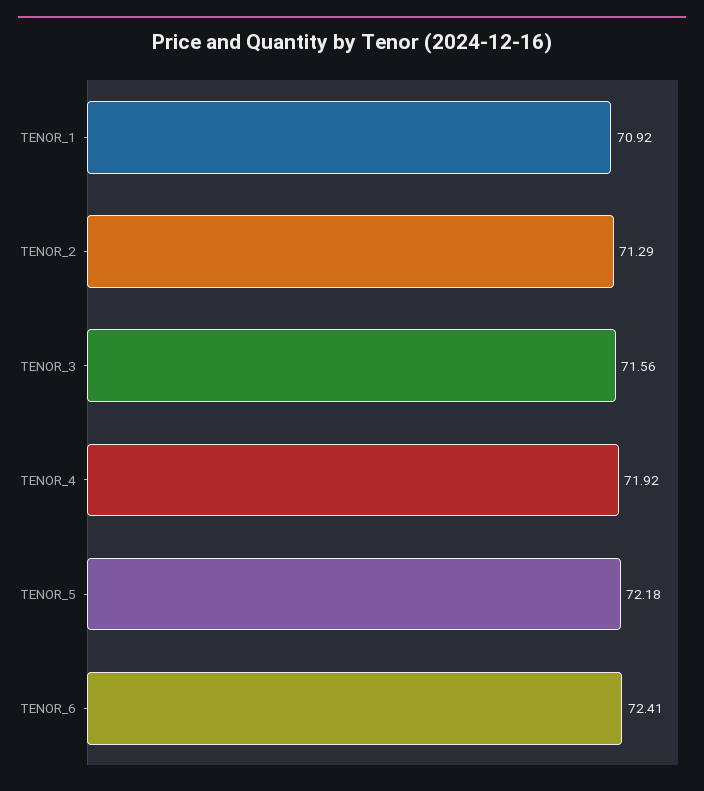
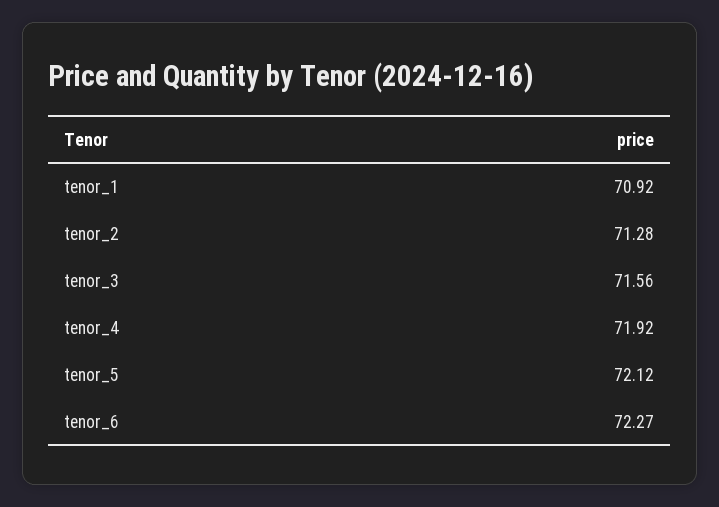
TENOR_2: 71.29 -> 71.28
TENOR_5: 72.18 -> 72.12
TENOR_6: 72.41 -> 72.27

